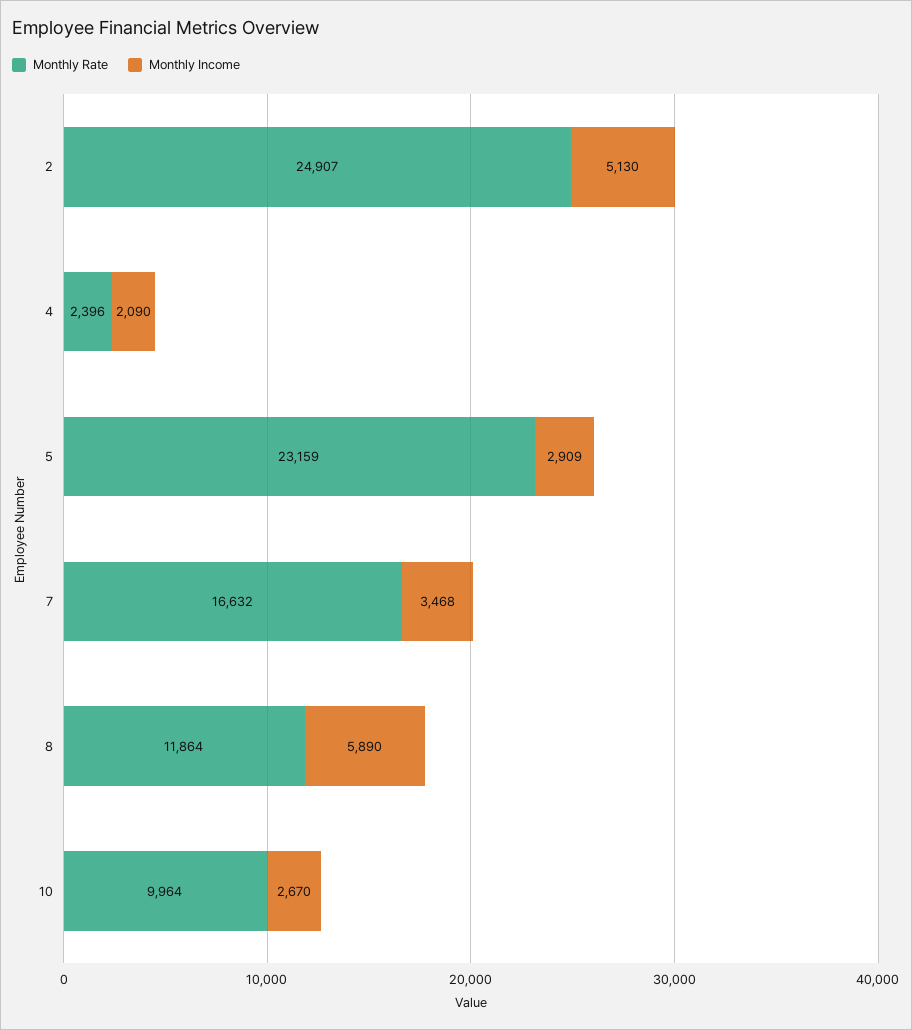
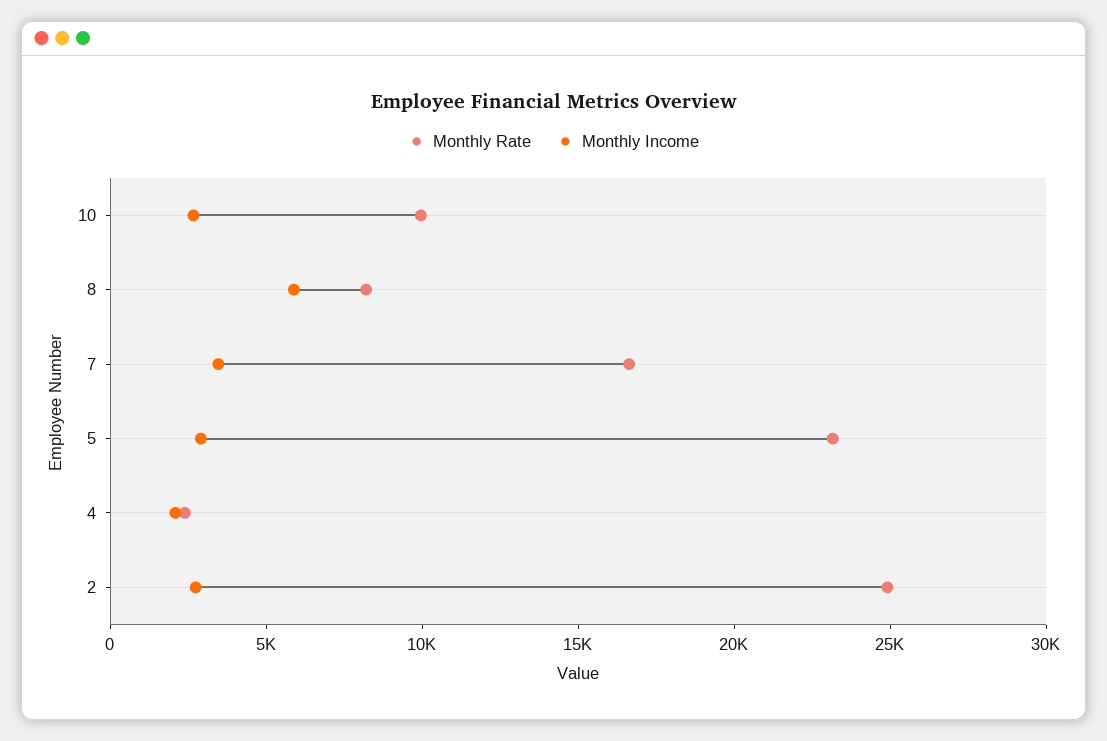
Monthly Income, 2: 5130 -> 3000
Monthly Rate, 8: 11864 -> 8000

